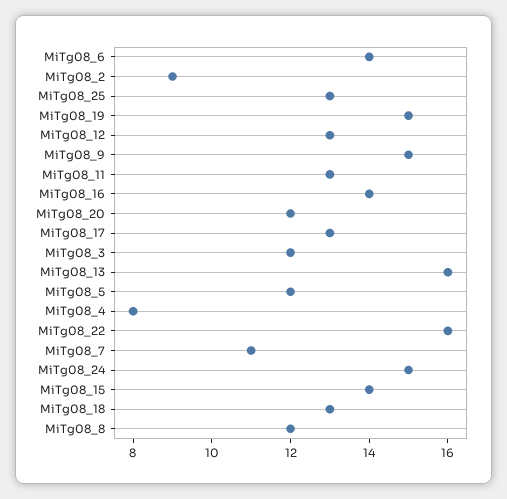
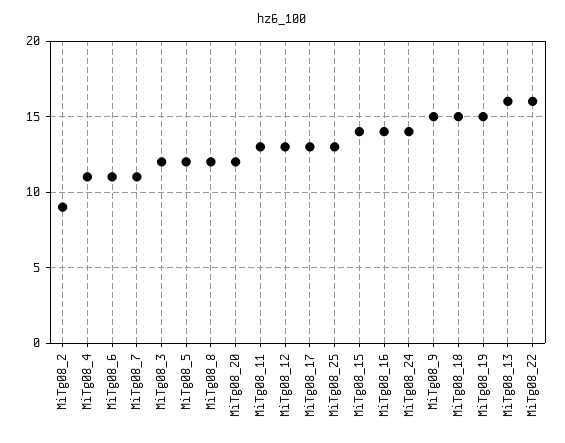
MiTg08_6: 14 -> 11
MiTg08_4: 8 -> 11
MiTg08_24: 15 -> 14
MiTg08_18: 13 -> 15

